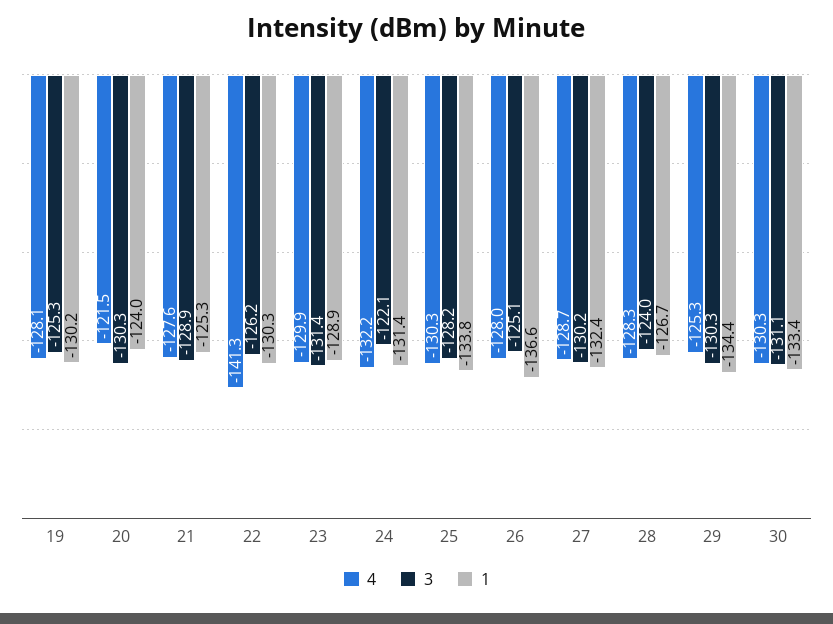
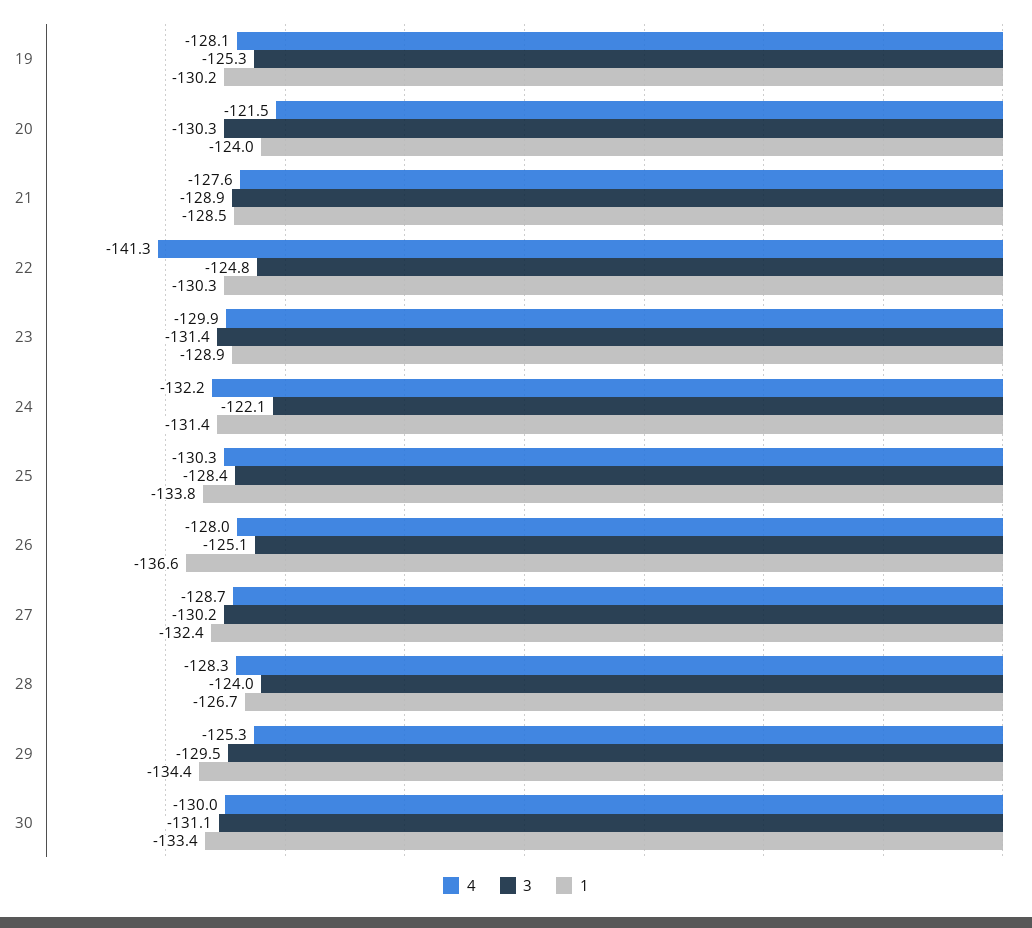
1, 21: -125.3 -> -128.5
3, 22: -126.2 -> -124.8
3, 25: -128.2 -> -128.4
3, 29: -130.3 -> -129.5
4, 30: -130.3 -> -130

